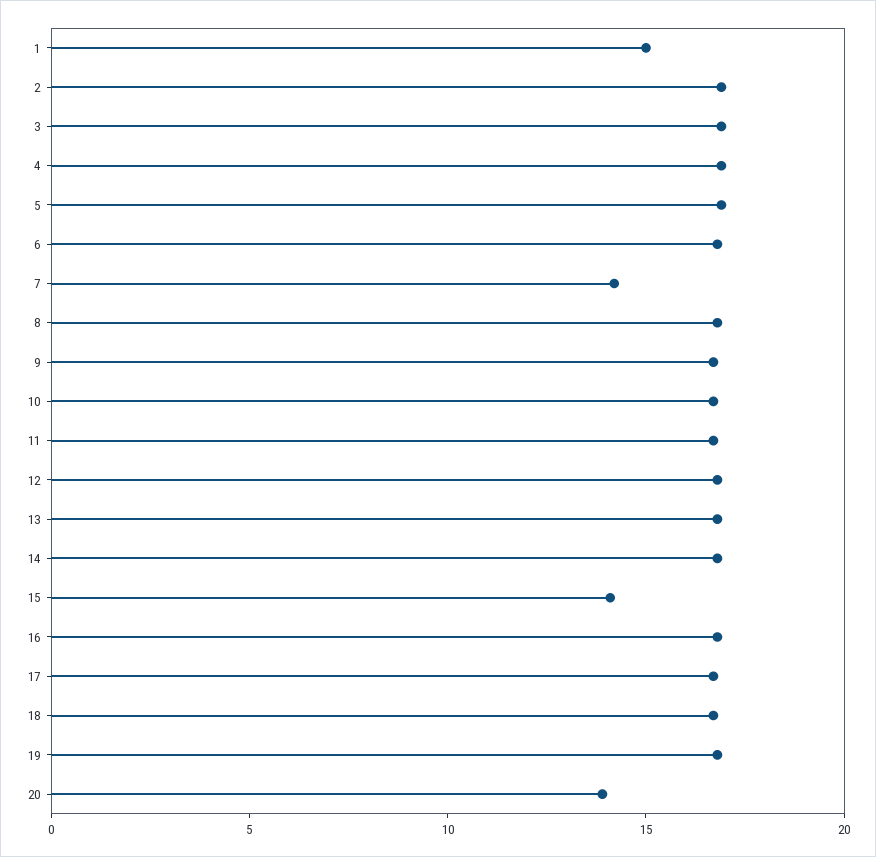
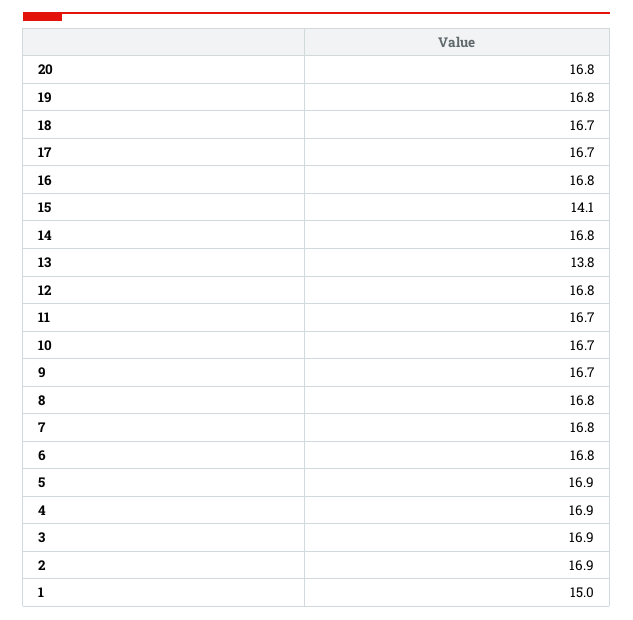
7: 14 -> 16.8
13: 17 -> 13.8
20: 14 -> 16.8

